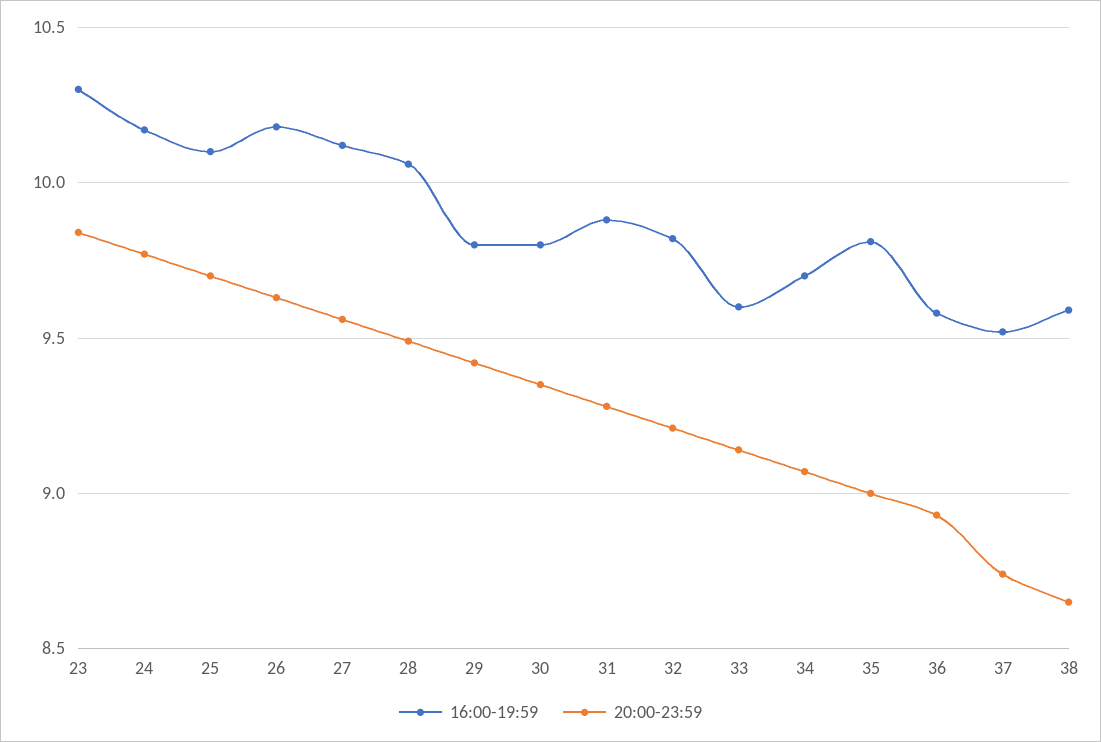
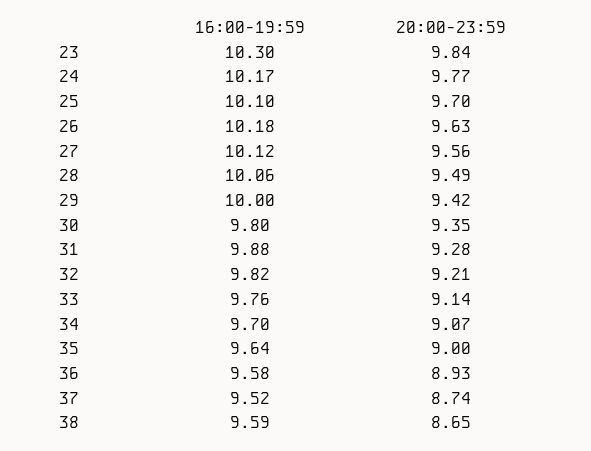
16:00-19:59, 29: 9.8 -> 10
16:00-19:59, 33: 9.6 -> 9.76
16:00-19:59, 35: 9.8 -> 9.64

